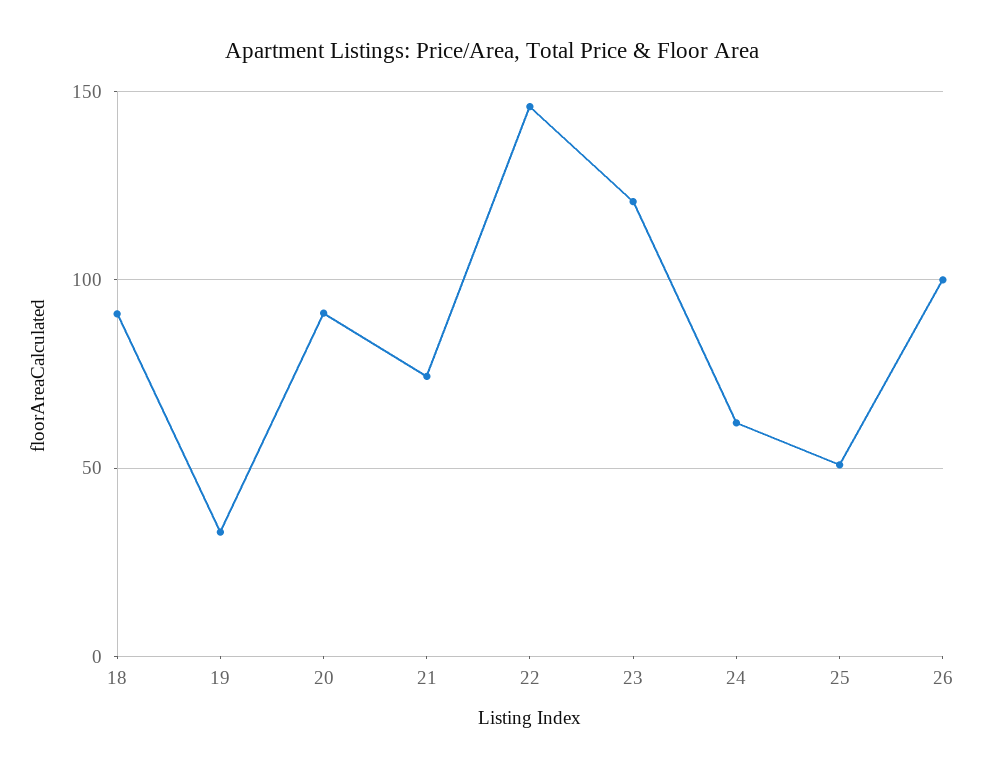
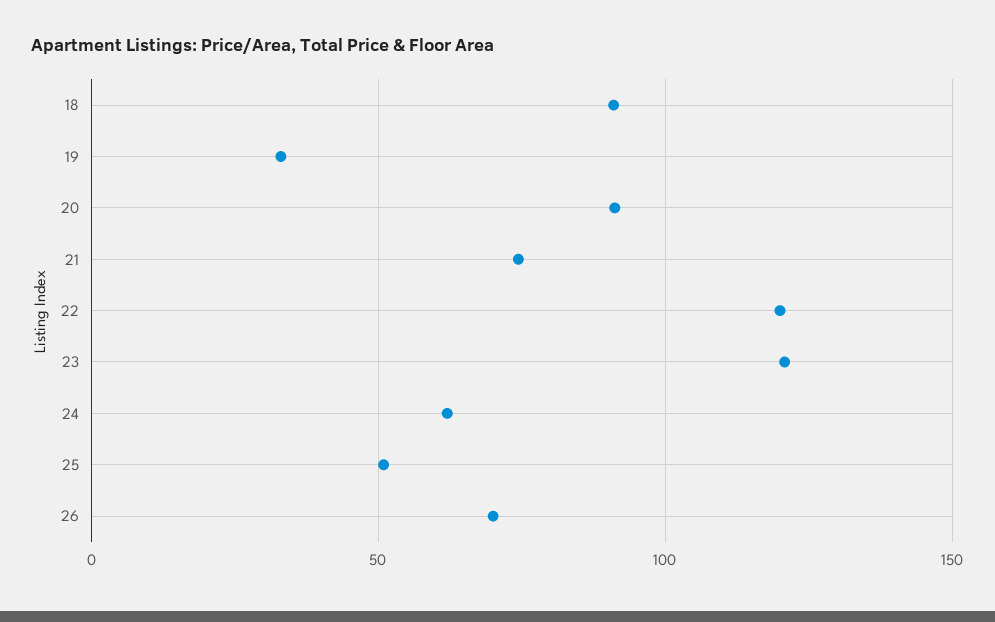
22: 145 -> 120
26: 100 -> 70

